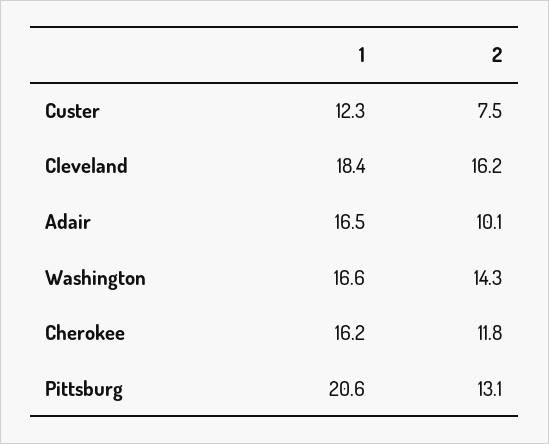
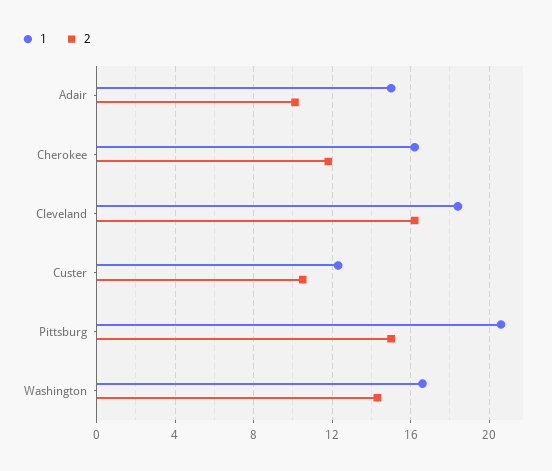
2, Custer: 7.5 -> 10.5
1, Adair: 16.5 -> 15
2, Pittsburg: 13.1 -> 15

